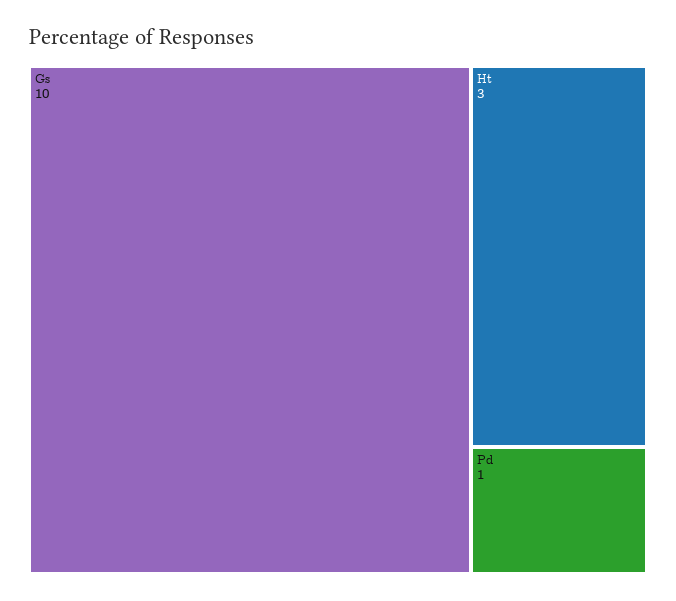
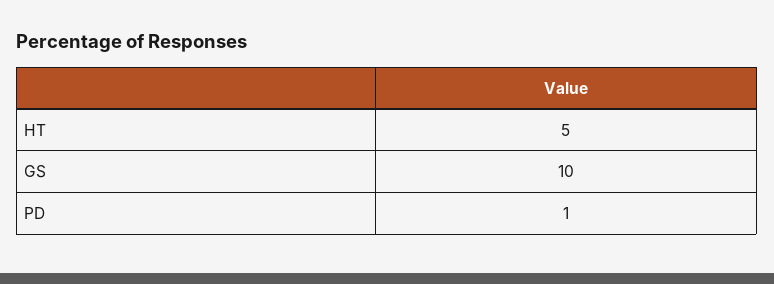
Ht: 3 -> 5

